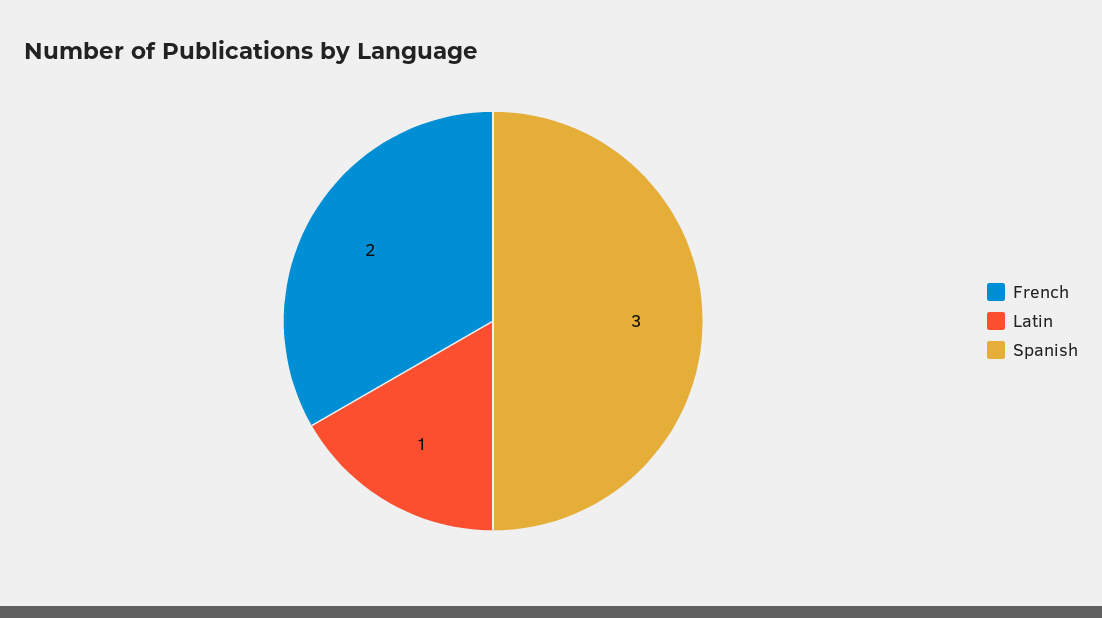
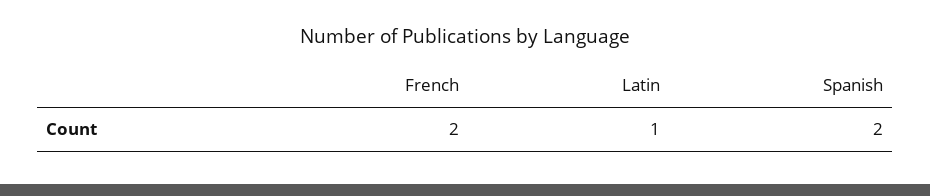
Spanish: 3 -> 2

